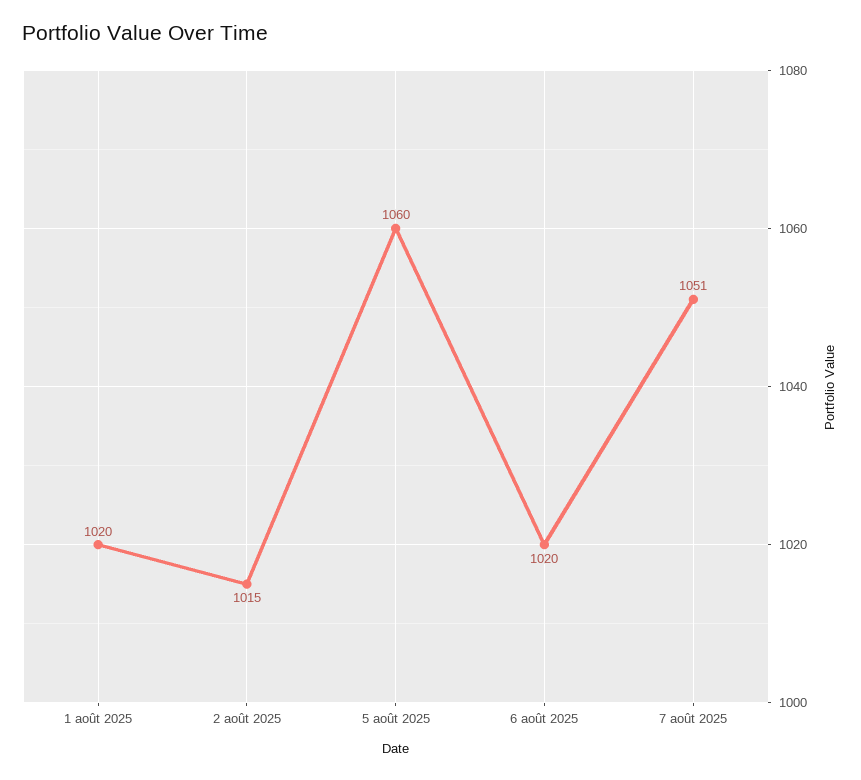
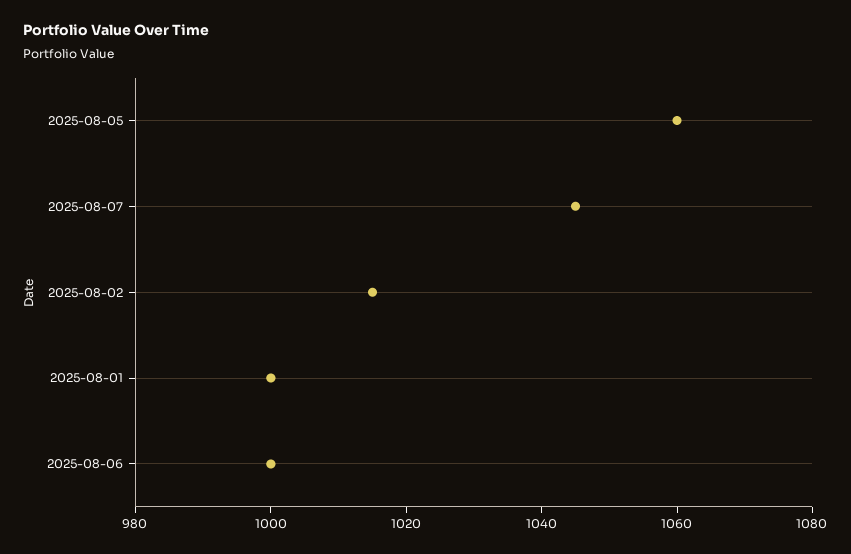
1 août 2025: 1020 -> 1000
6 août 2025: 1020 -> 1000
7 août 2025: 1051 -> 1045

